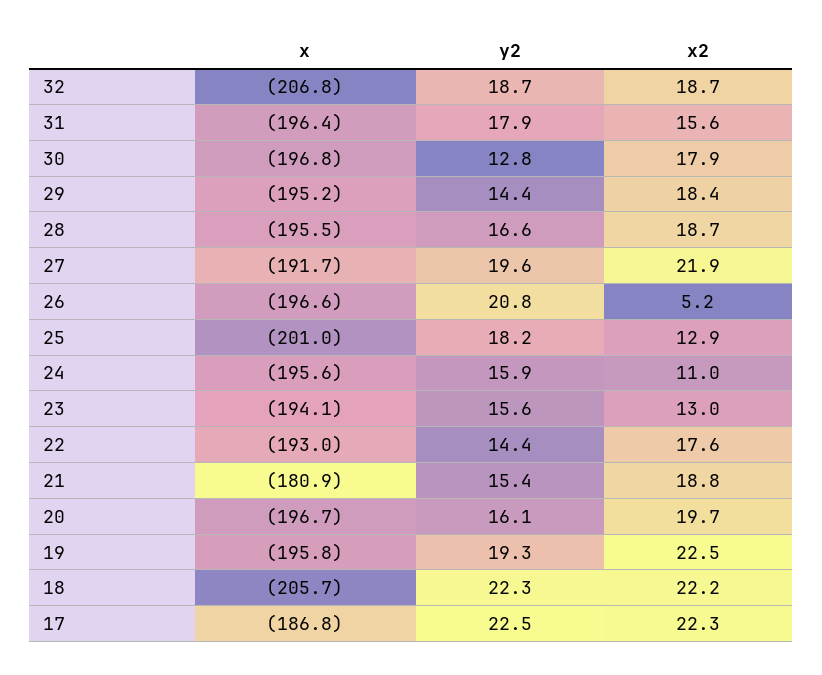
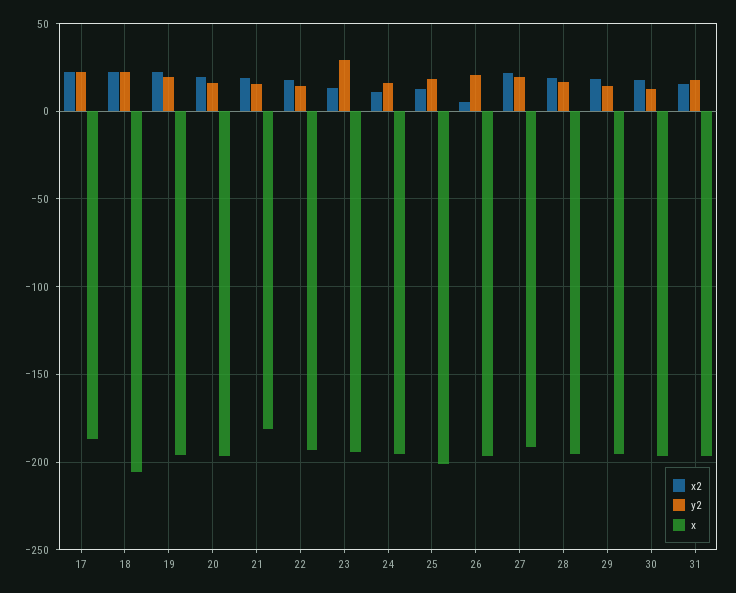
x, 32: -206.8 -> none
y2, 32: 18.7 -> none
x2, 32: 18.7 -> none
y2, 23: 15.6 -> 30

